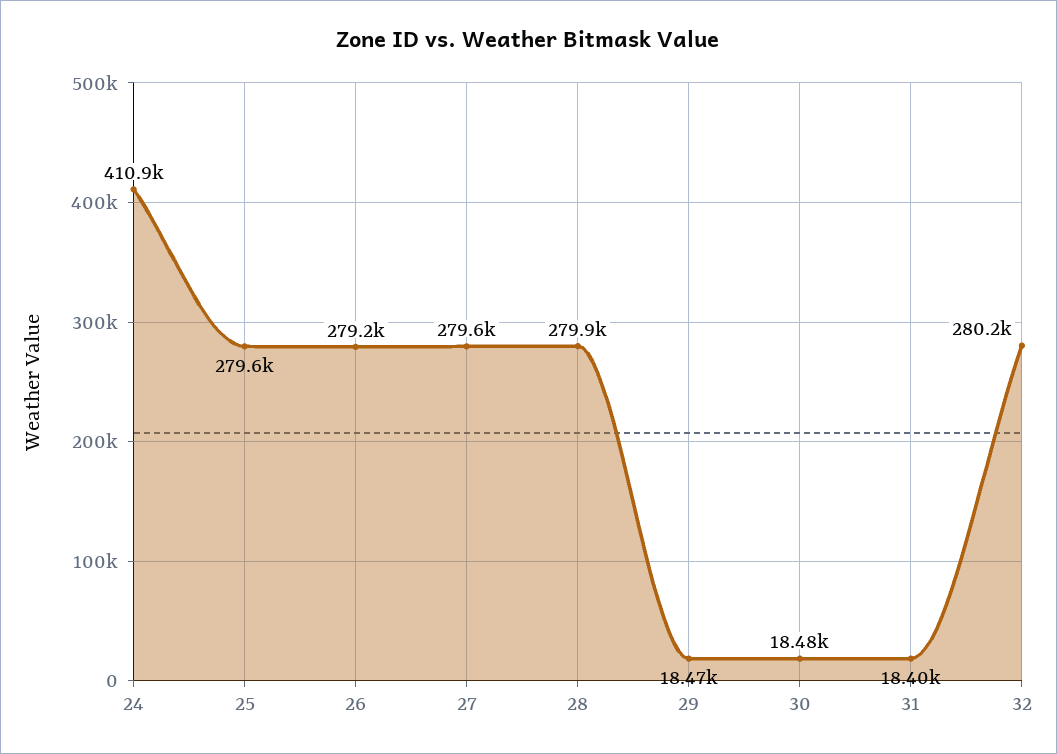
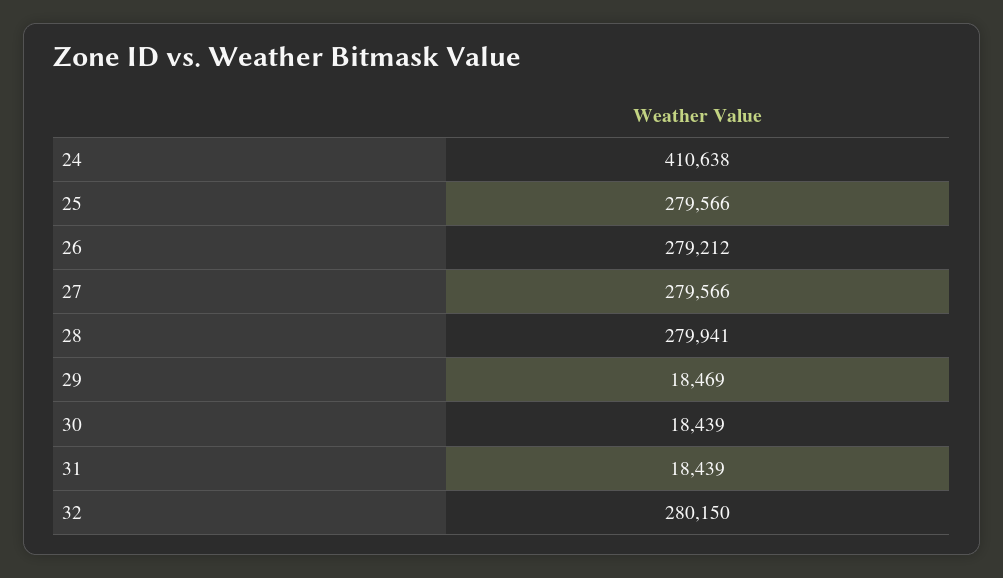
24: 410900 -> 410638
30: 18480 -> 18439
31: 18400 -> 18439

